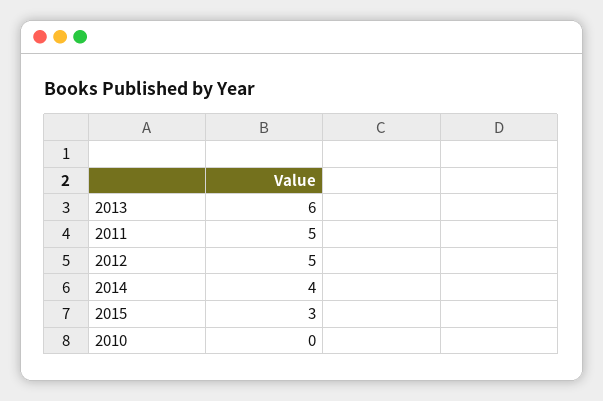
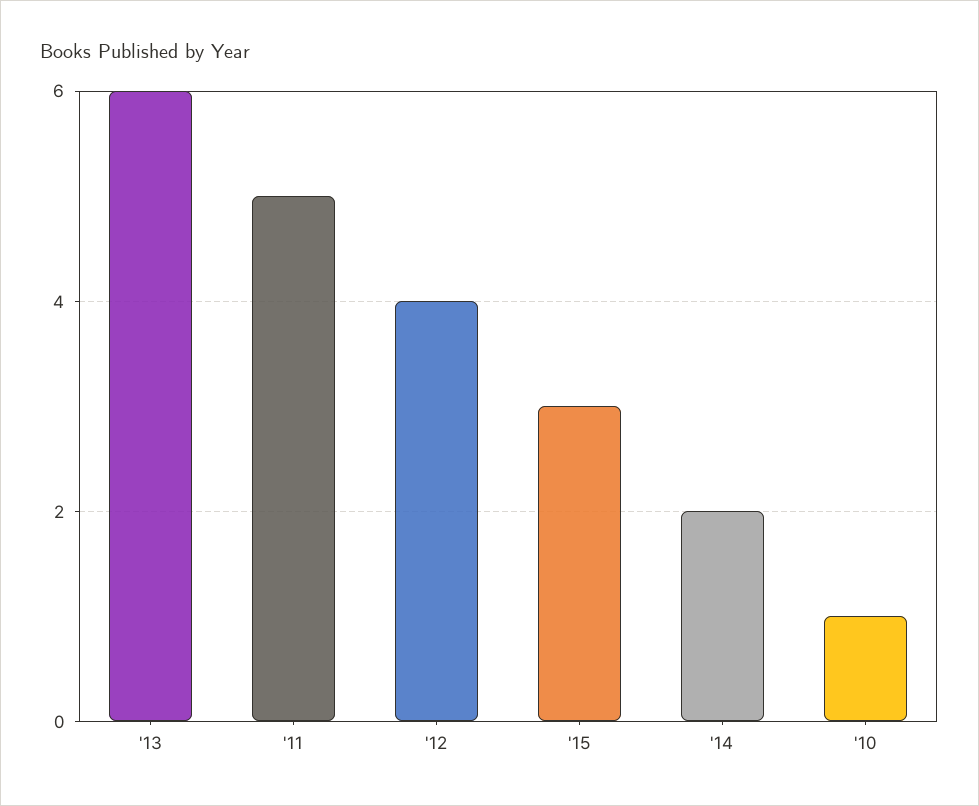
2012: 5 -> 4
2014: 4 -> 2
2010: 0 -> 1

